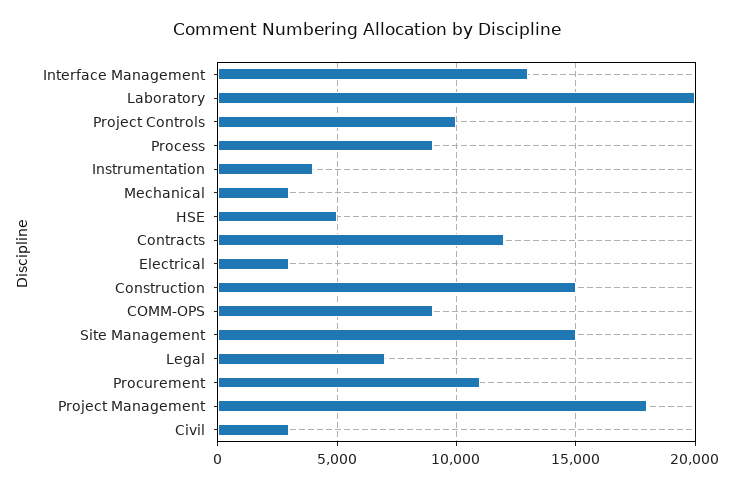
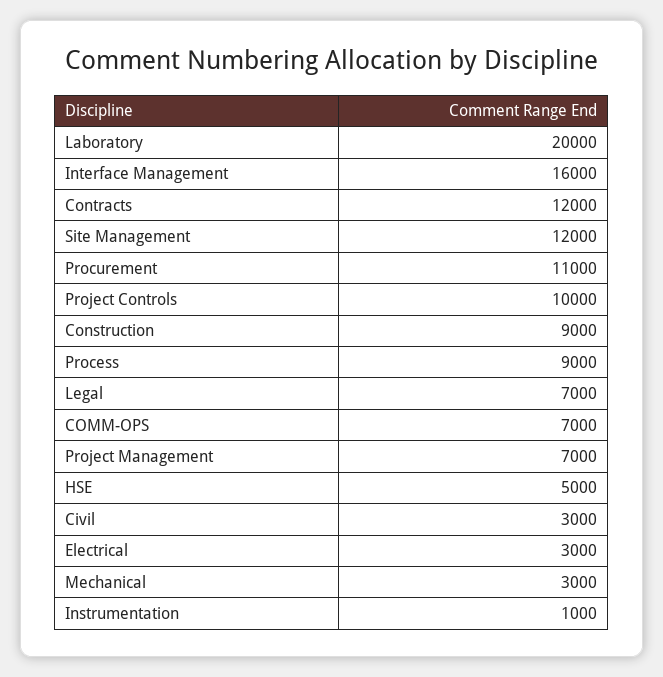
Interface Management: 13000 -> 16000
Instrumentation: 4000 -> 1000
Construction: 15000 -> 9000
COMM-OPS: 9000 -> 7000
Site Management: 15000 -> 12000
Project Management: 18000 -> 7000

